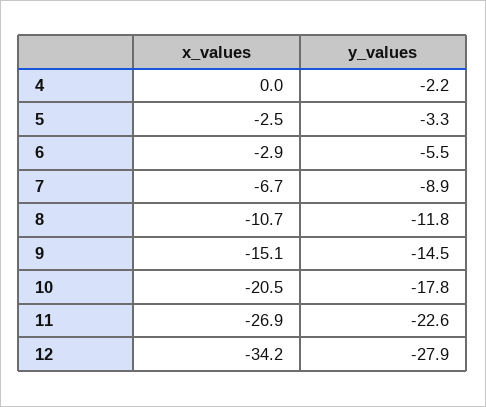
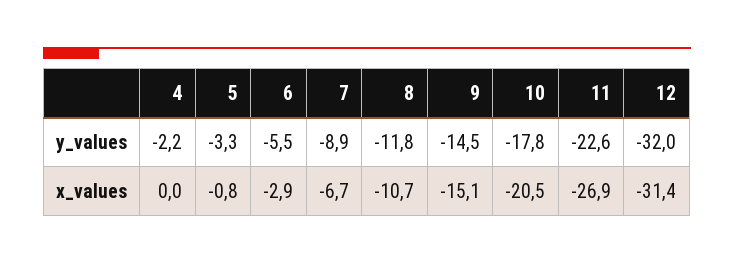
x_values, 5: -2.5 -> -0.8
x_values, 12: -34.2 -> -31.4
y_values, 12: -27.9 -> -32

